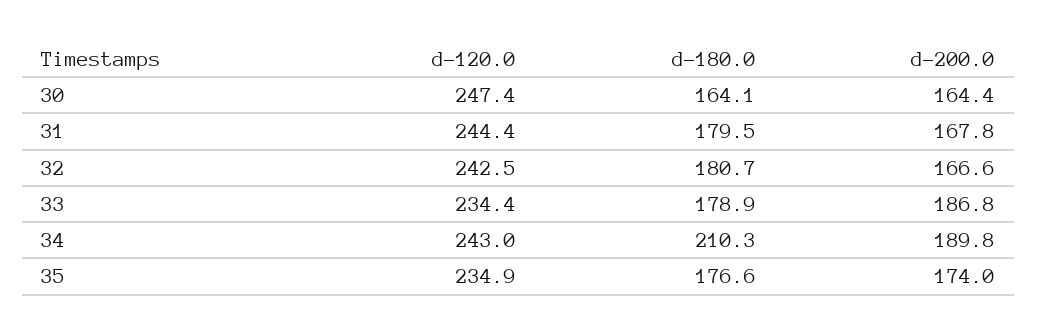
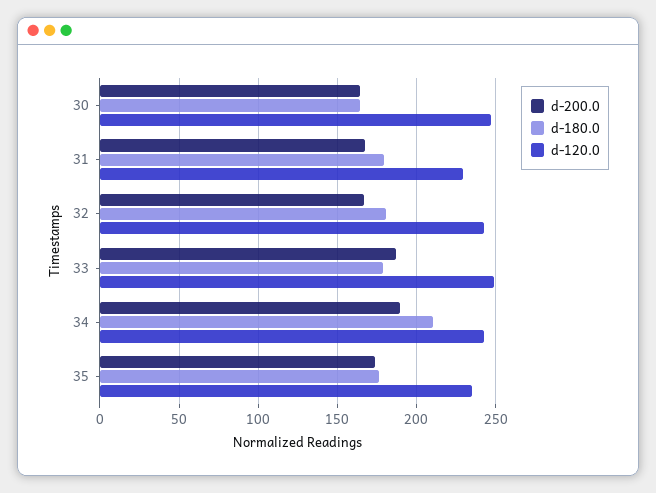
d-120.0, 31: 244.4 -> 230
d-120.0, 33: 234.4 -> 250

